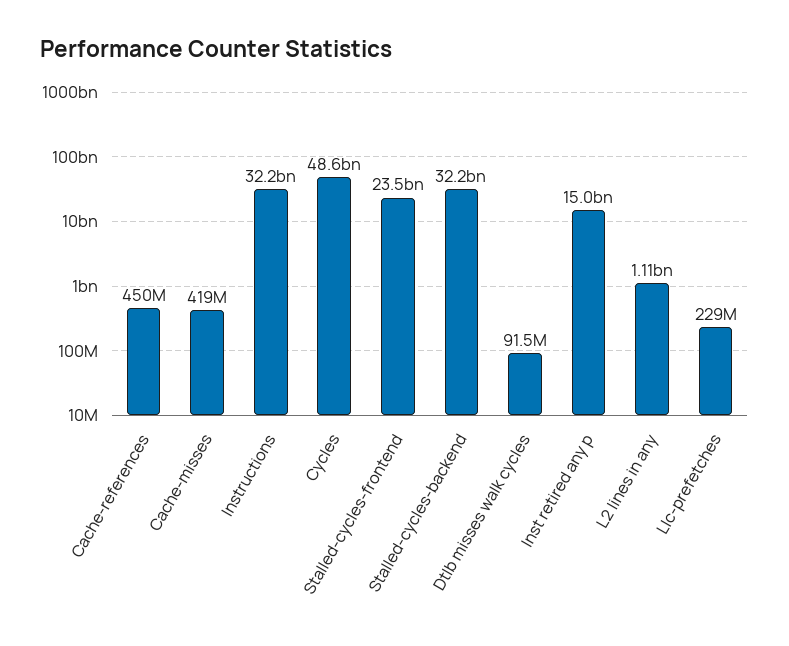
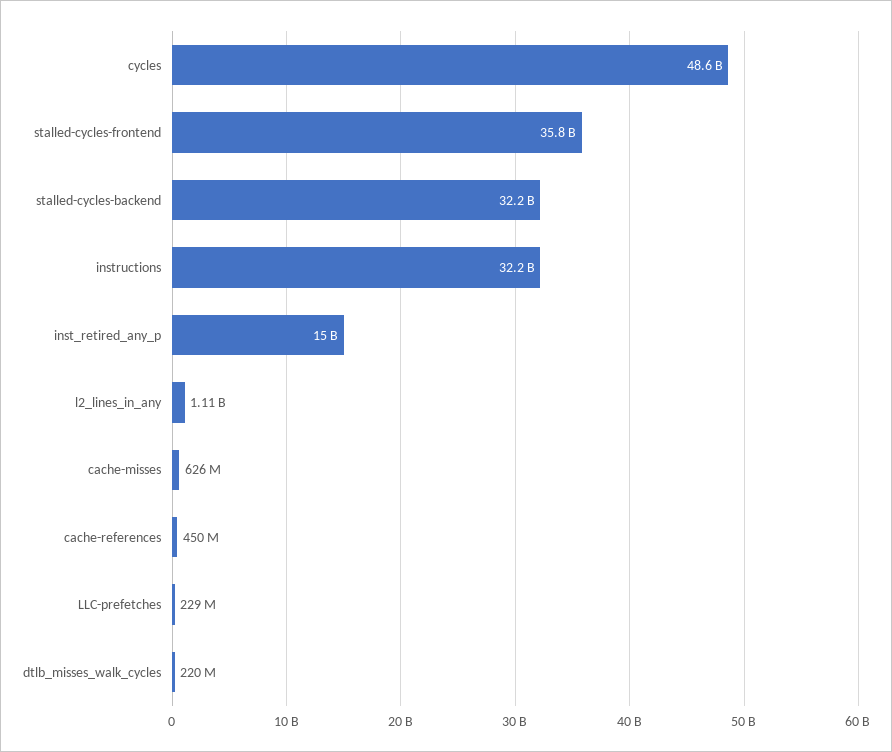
Cache-misses: 419000000 -> 626000000
Stalled-cycles-frontend: 23500000000 -> 35800000000
Dtlb misses walk cycles: 91500000 -> 220000000

